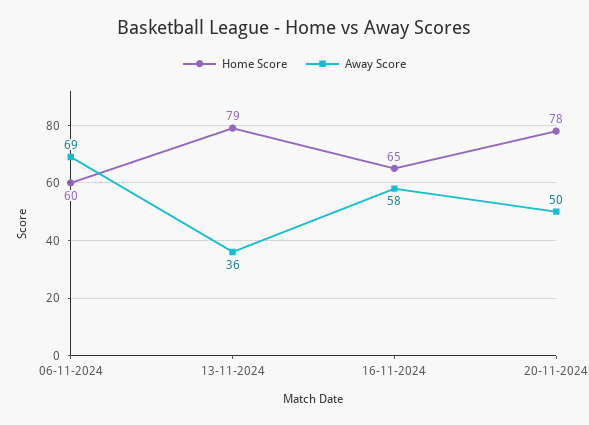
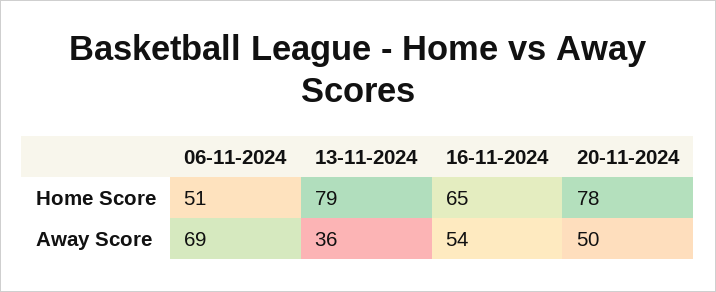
Home Score, 06-11-2024: 60 -> 51
Away Score, 16-11-2024: 58 -> 54

